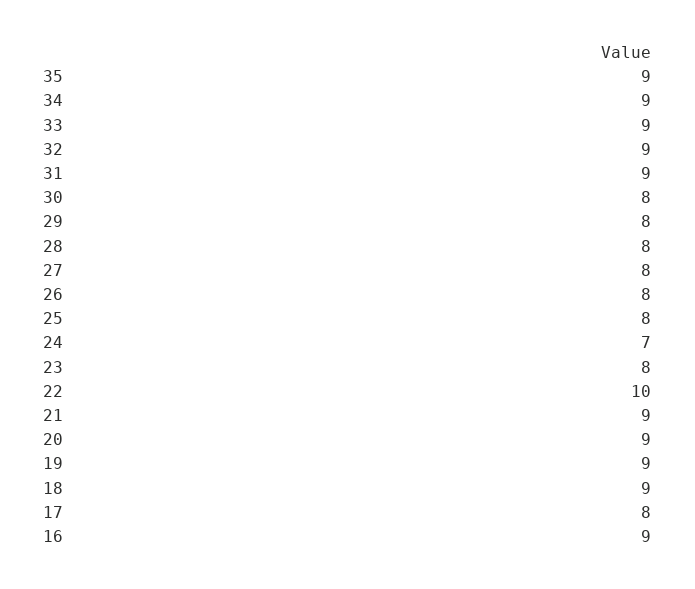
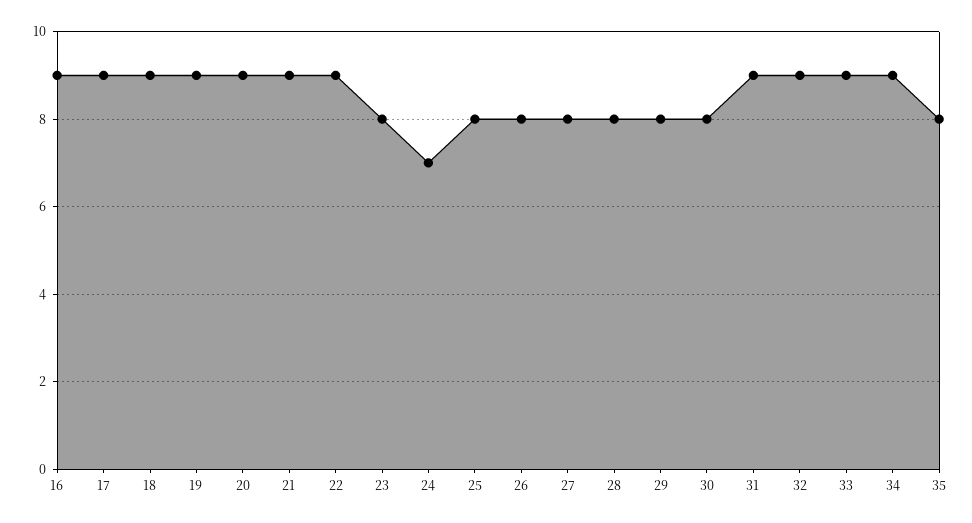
35: 9 -> 8
22: 10 -> 9
17: 8 -> 9

